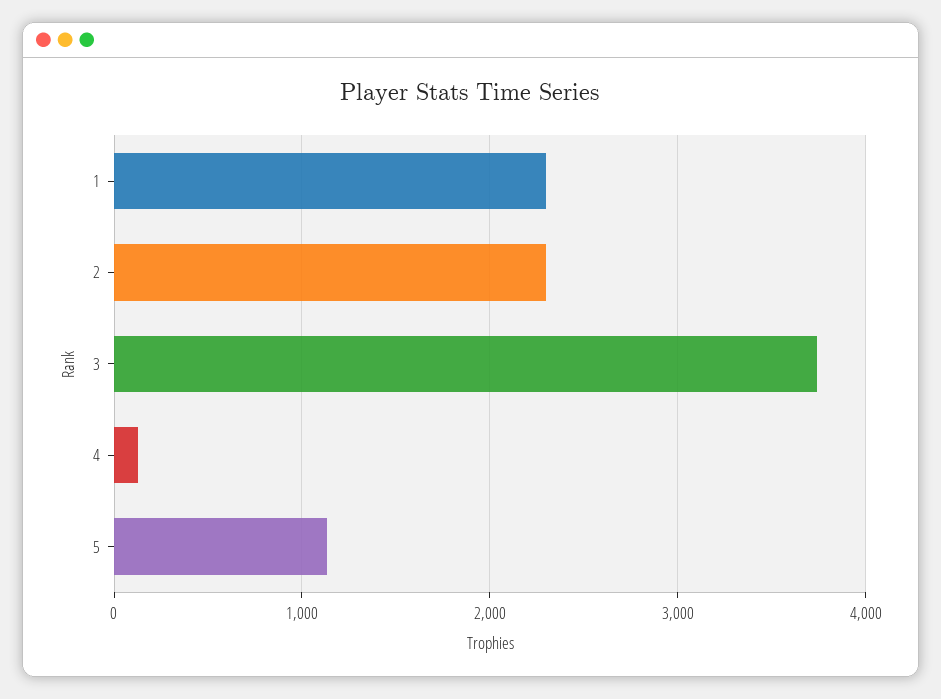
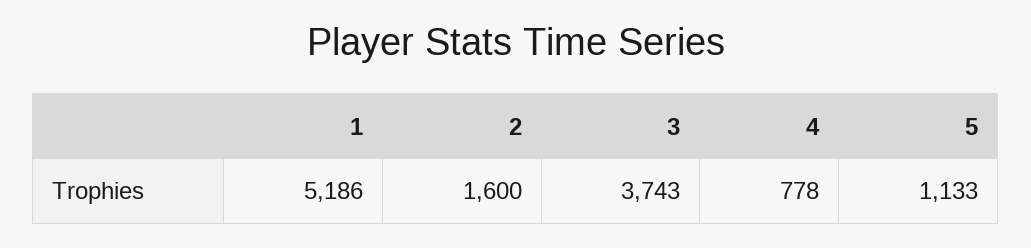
1: 2300 -> 5186
2: 2300 -> 1600
4: 100 -> 778

